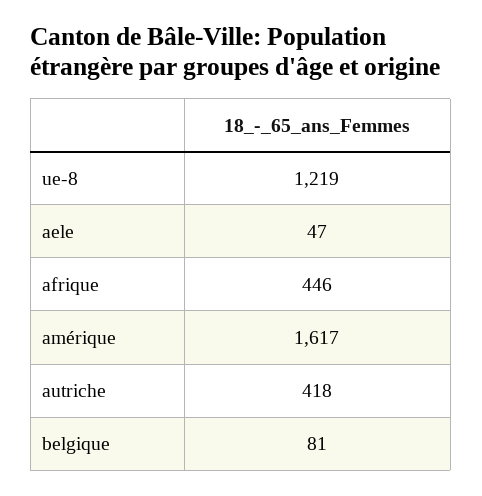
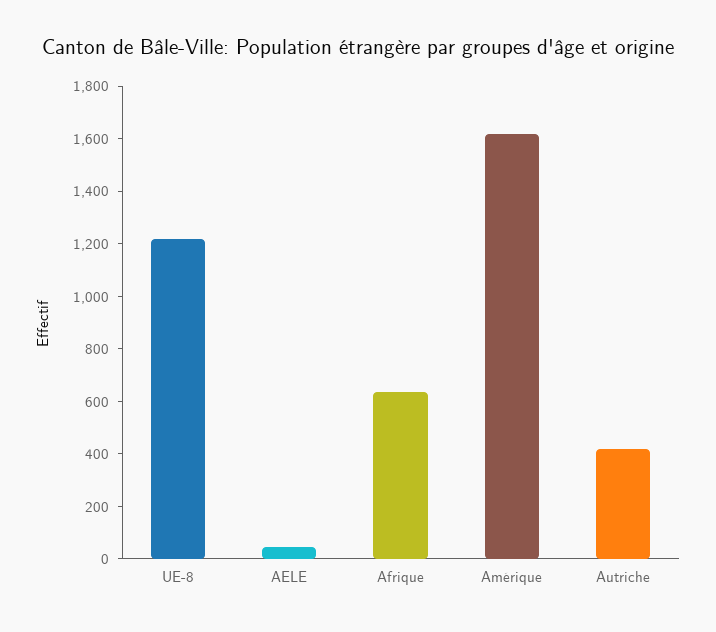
afrique: 446 -> 650
belgique: 81 -> none

